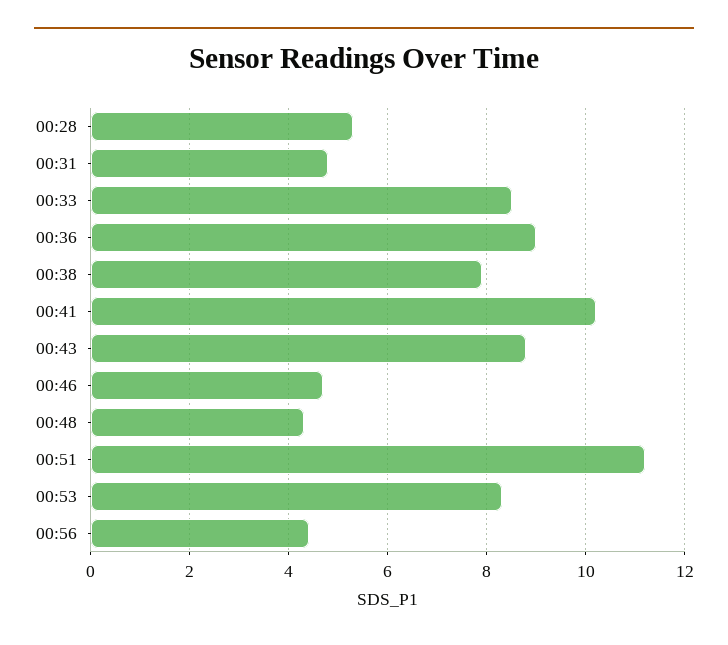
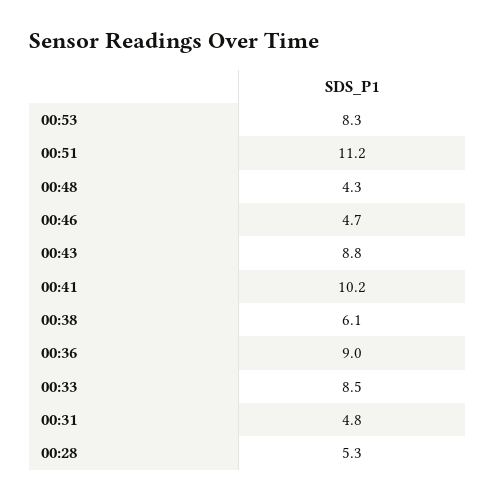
00:38: 8 -> 6.1
00:56: 4.5 -> none

